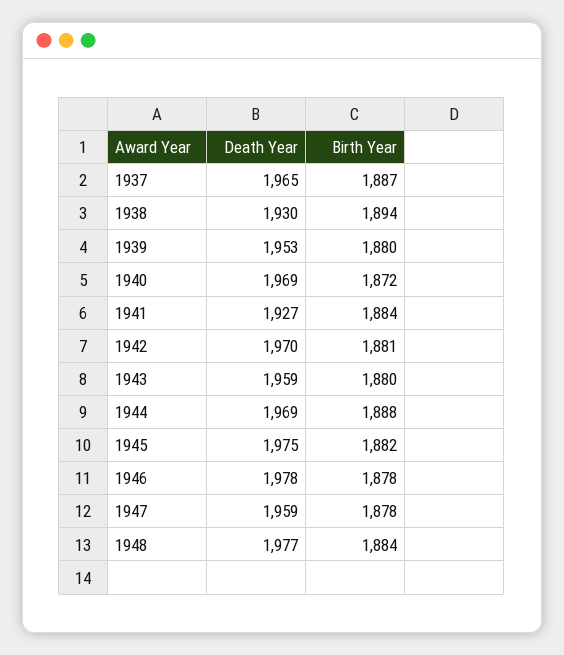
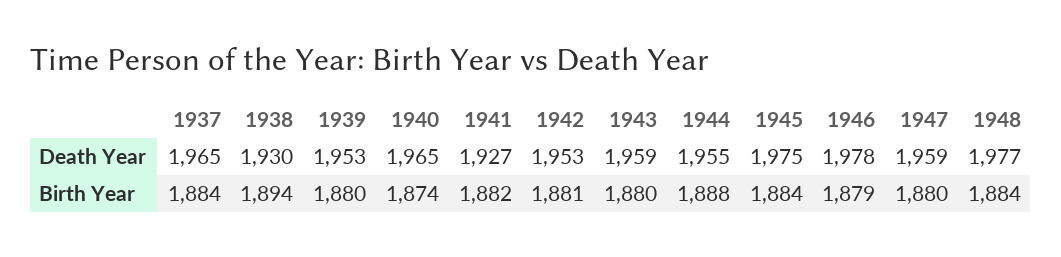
Birth Year, 1937: 1887 -> 1884
Death Year, 1940: 1969 -> 1965
Birth Year, 1940: 1872 -> 1874
Birth Year, 1941: 1884 -> 1882
Death Year, 1942: 1970 -> 1953
Death Year, 1944: 1969 -> 1955
Birth Year, 1945: 1882 -> 1884
Birth Year, 1946: 1878 -> 1879
Birth Year, 1947: 1878 -> 1880

